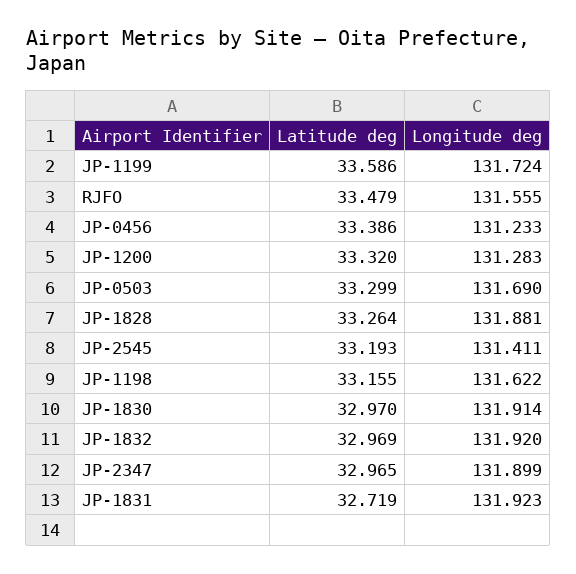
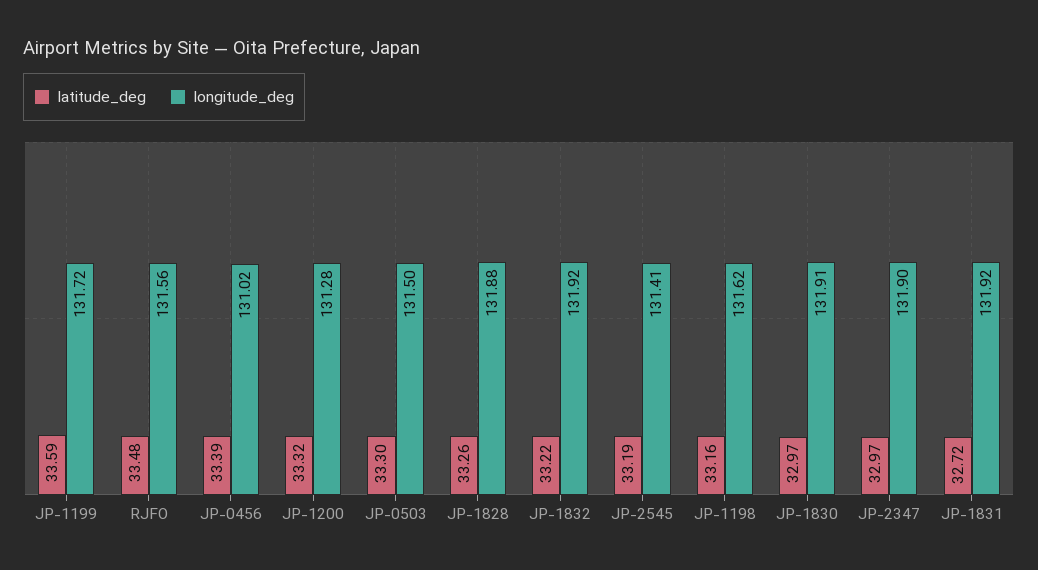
Longitude deg, JP-0456: 131.233 -> 131.02
Longitude deg, JP-0503: 131.69 -> 131.5
Latitude deg, JP-1832: 32.969 -> 33.22

